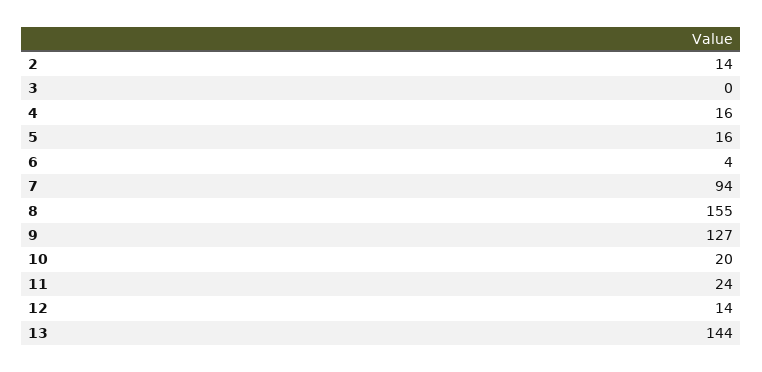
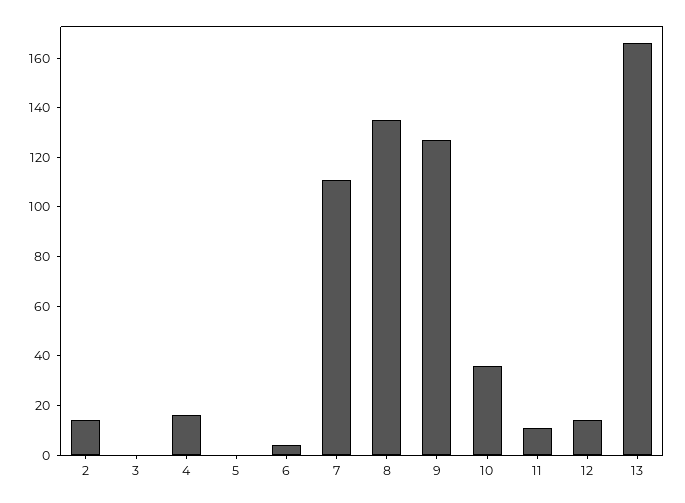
5: 16 -> 0
7: 94 -> 110
8: 155 -> 135
10: 20 -> 35
11: 24 -> 10
13: 144 -> 165

